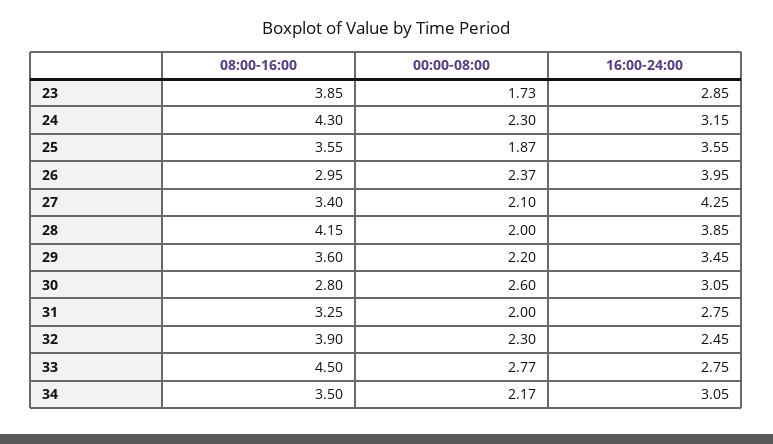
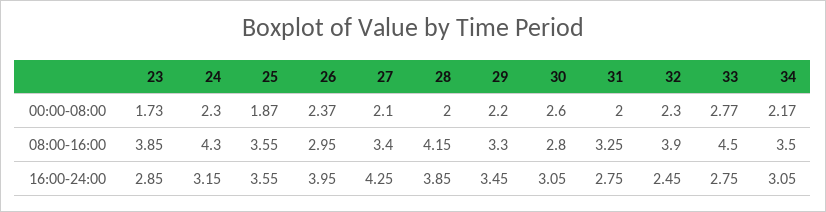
08:00-16:00, 29: 3.6 -> 3.3

